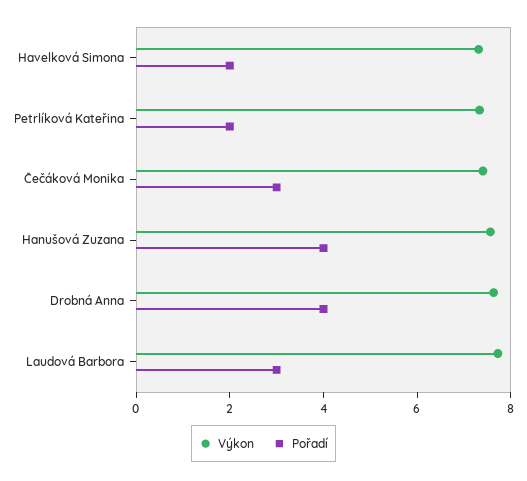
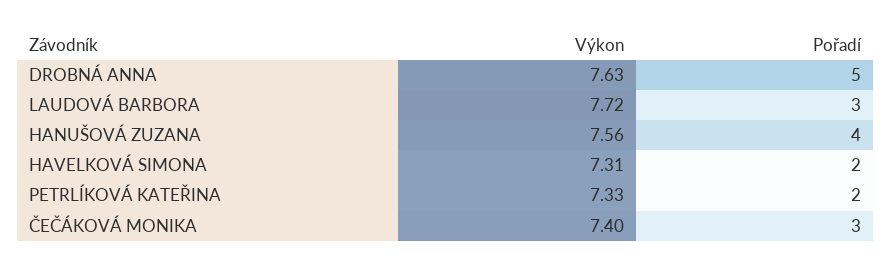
Pořadí, Drobná Anna: 4 -> 5

